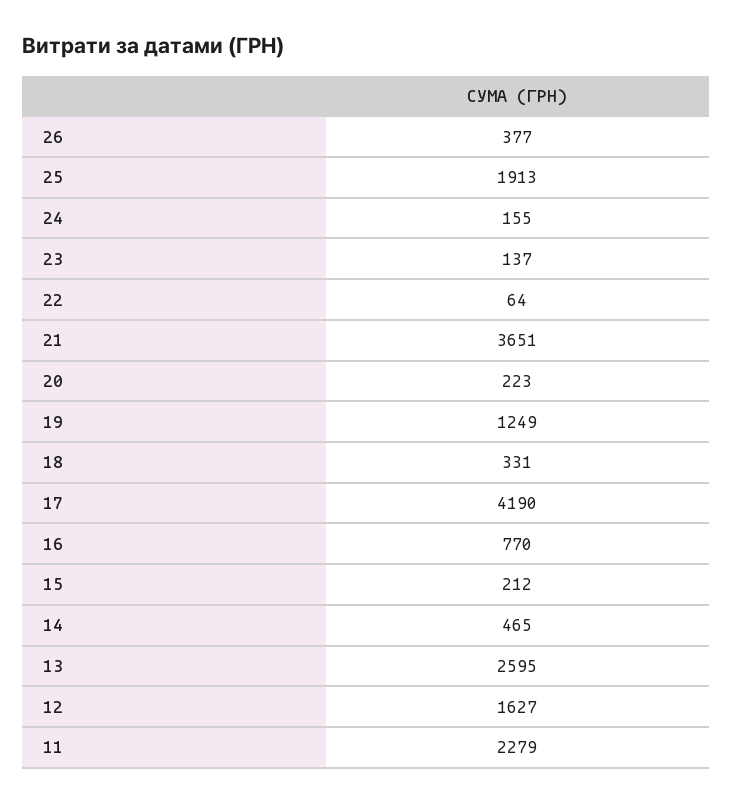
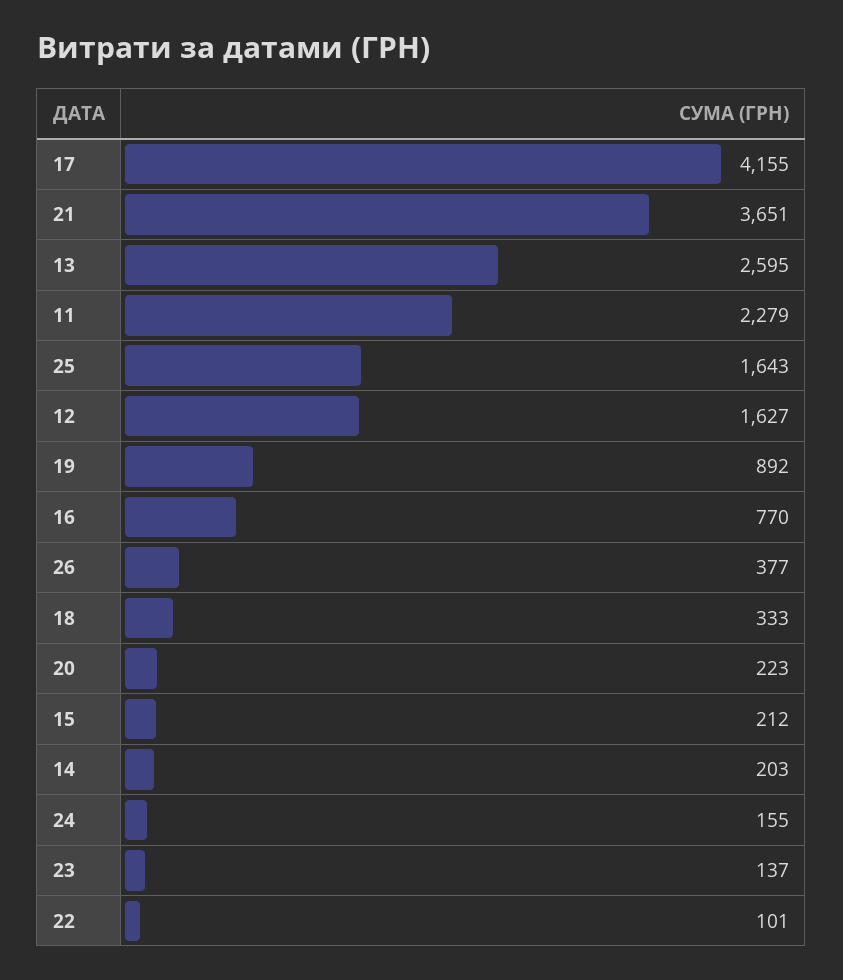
25: 1913 -> 1643
22: 64 -> 101
19: 1249 -> 892
18: 331 -> 333
17: 4190 -> 4155
14: 465 -> 203

